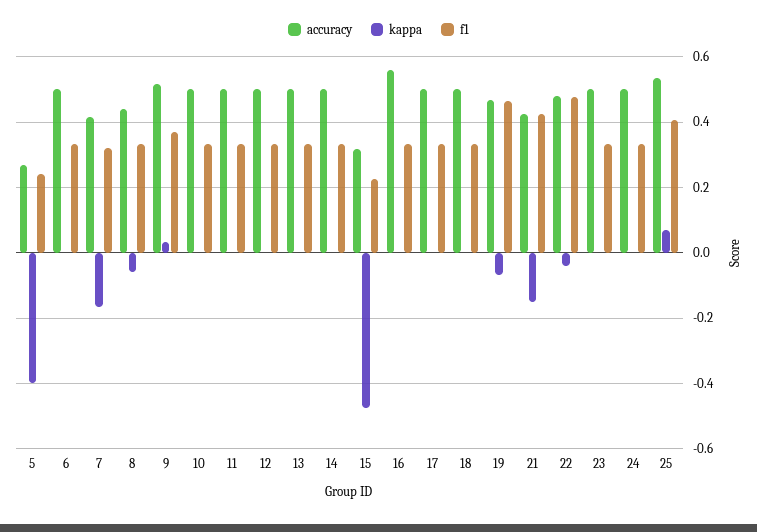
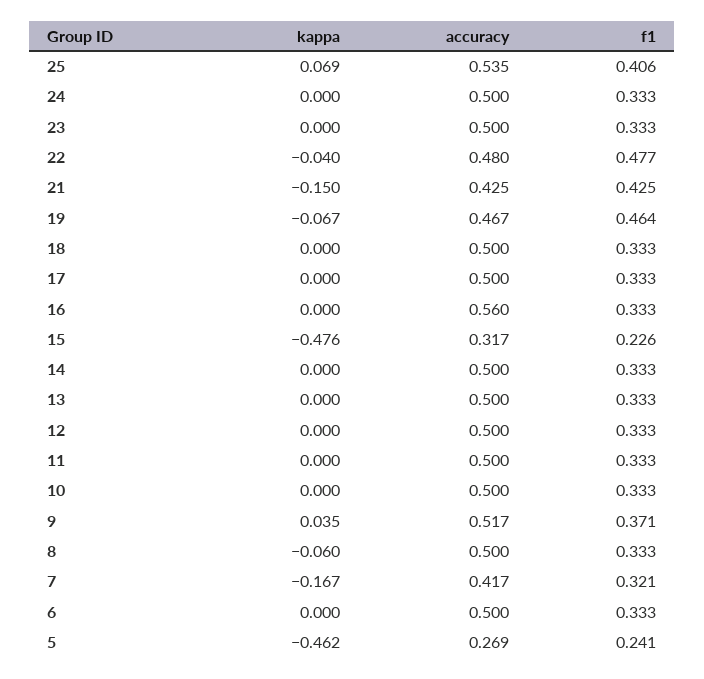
kappa, 5: -0.4 -> -0.462
accuracy, 8: 0.44 -> 0.5

